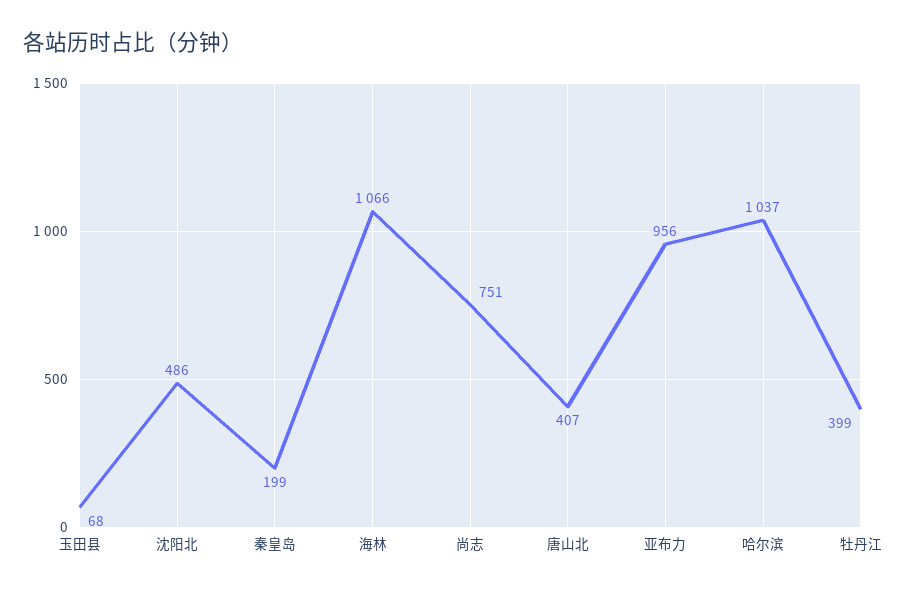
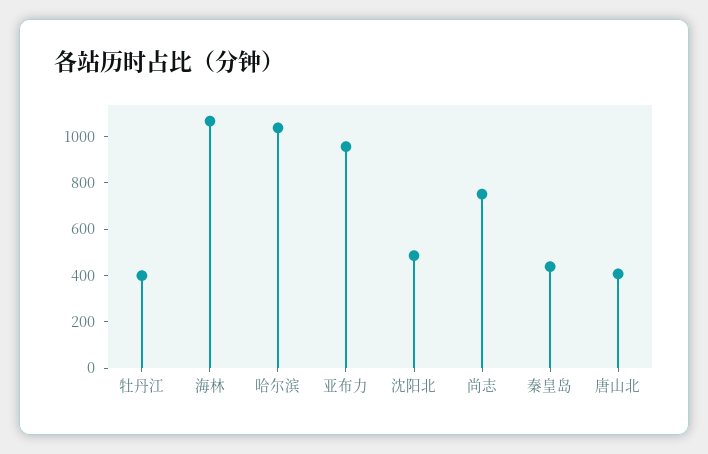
玉田县: 68 -> none
秦皇岛: 199 -> 450

